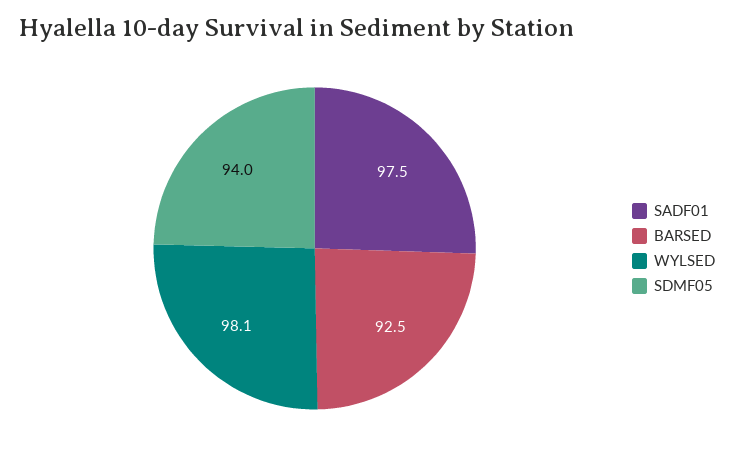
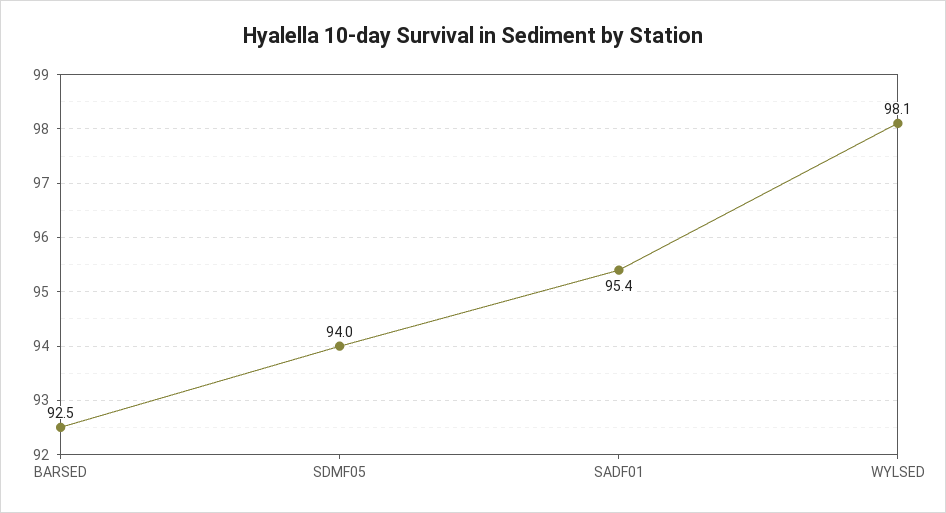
SADF01: 97.5 -> 95.4

